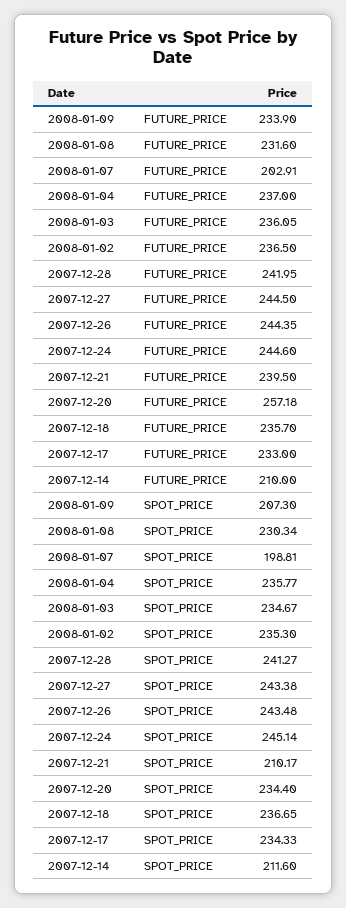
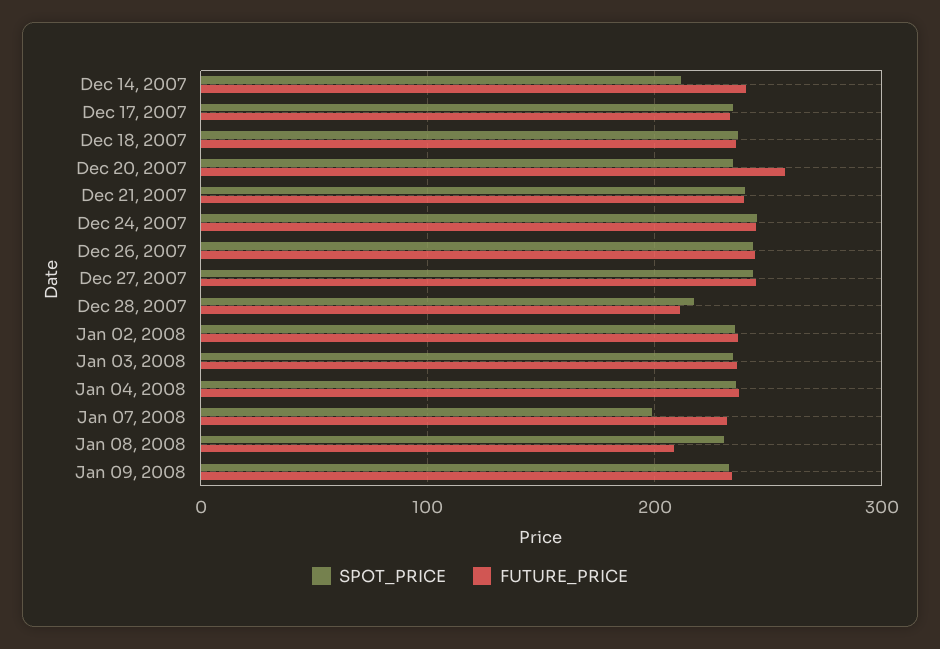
FUTURE_PRICE, 2008-01-08: 231.6 -> 210
FUTURE_PRICE, 2008-01-07: 202.91 -> 230
FUTURE_PRICE, 2007-12-28: 241.95 -> 210
FUTURE_PRICE, 2007-12-14: 210 -> 240
SPOT_PRICE, 2008-01-09: 207.3 -> 230
SPOT_PRICE, 2007-12-28: 241.27 -> 220
SPOT_PRICE, 2007-12-21: 210.17 -> 240

